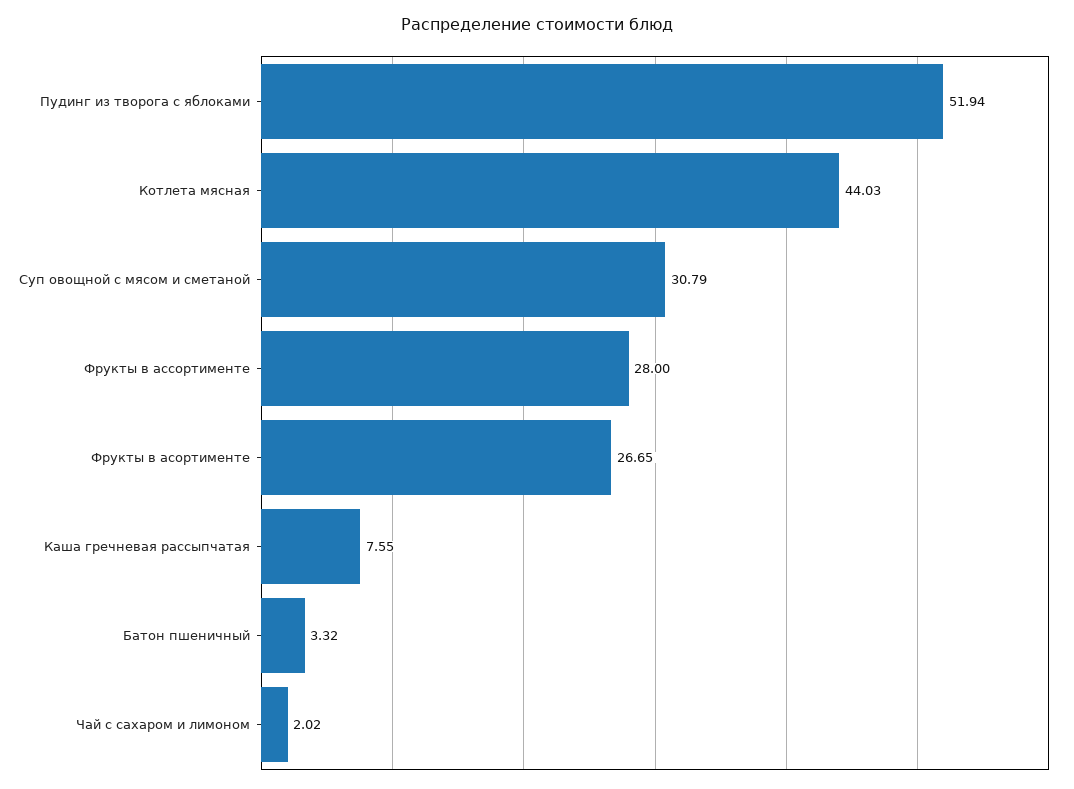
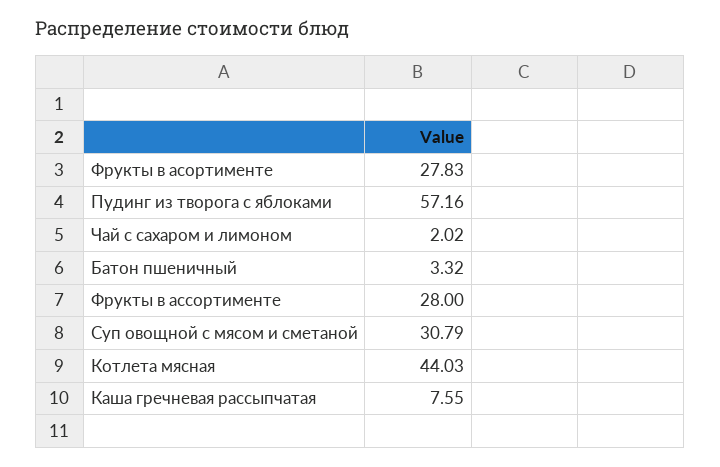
Пудинг из творога с яблоками: 51.94 -> 57.16
Фрукты в асортименте: 26.65 -> 27.83

